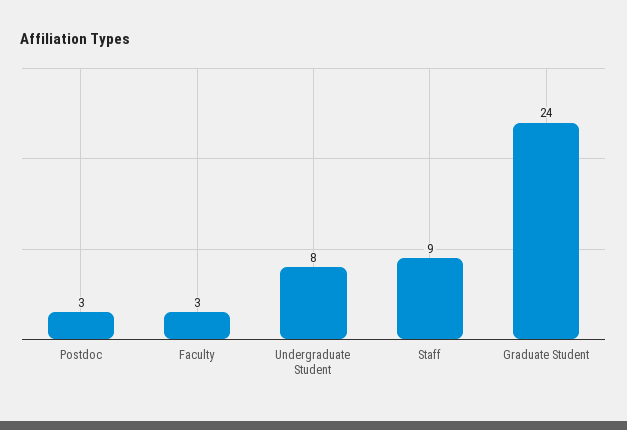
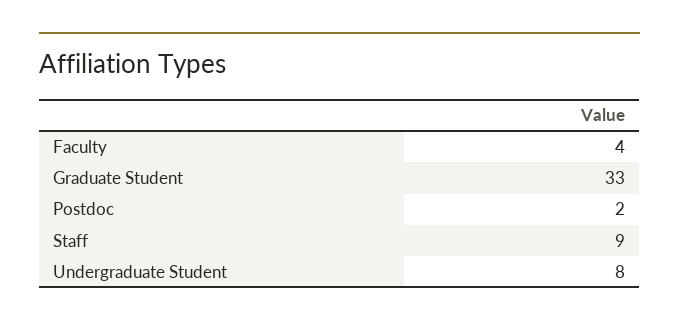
Postdoc: 3 -> 2
Faculty: 3 -> 4
Graduate Student: 24 -> 33

